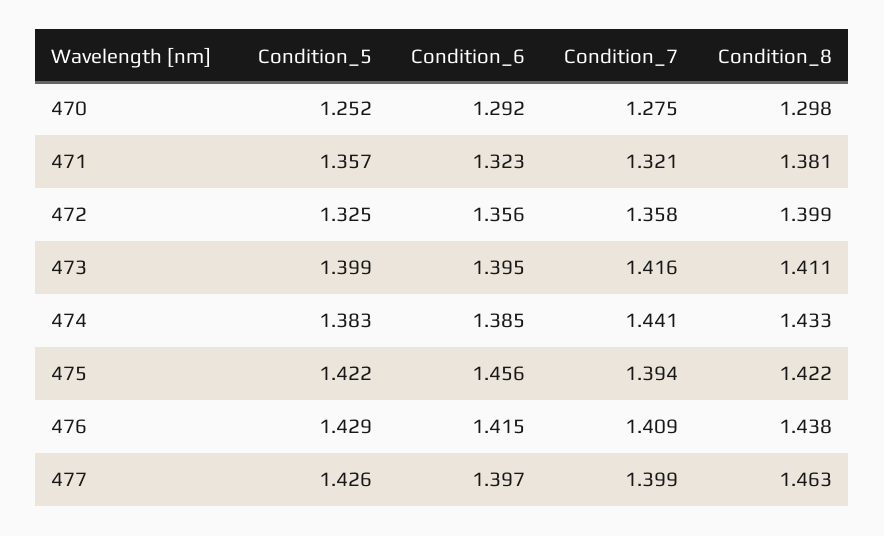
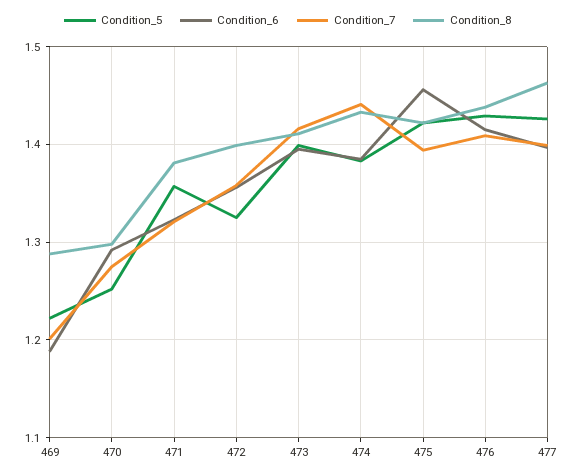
Condition_5, 469: none -> 1.22
Condition_6, 469: none -> 1.19
Condition_7, 469: none -> 1.2
Condition_8, 469: none -> 1.29

